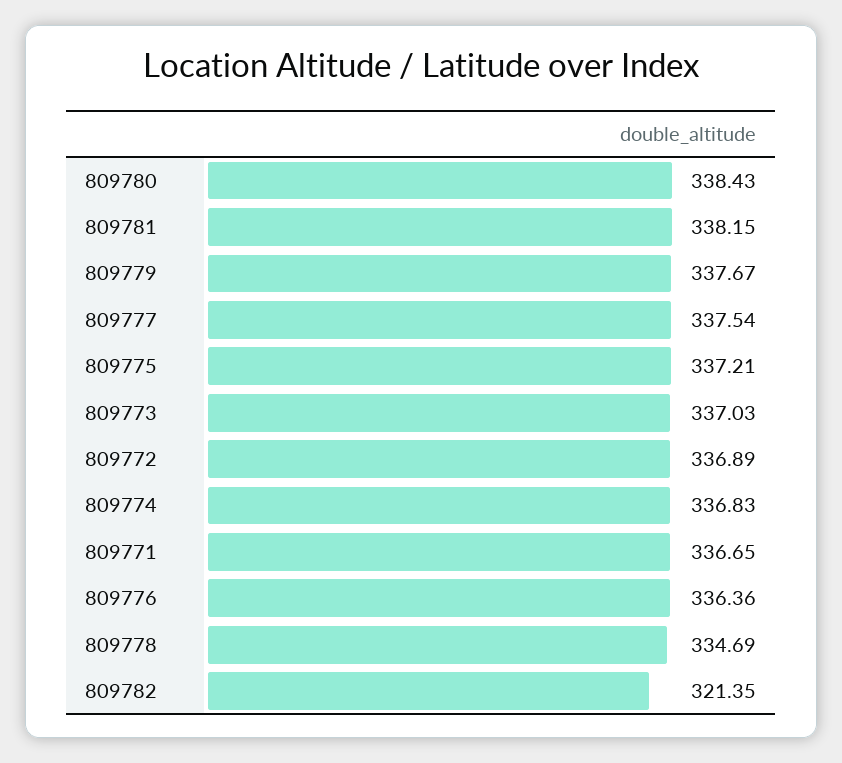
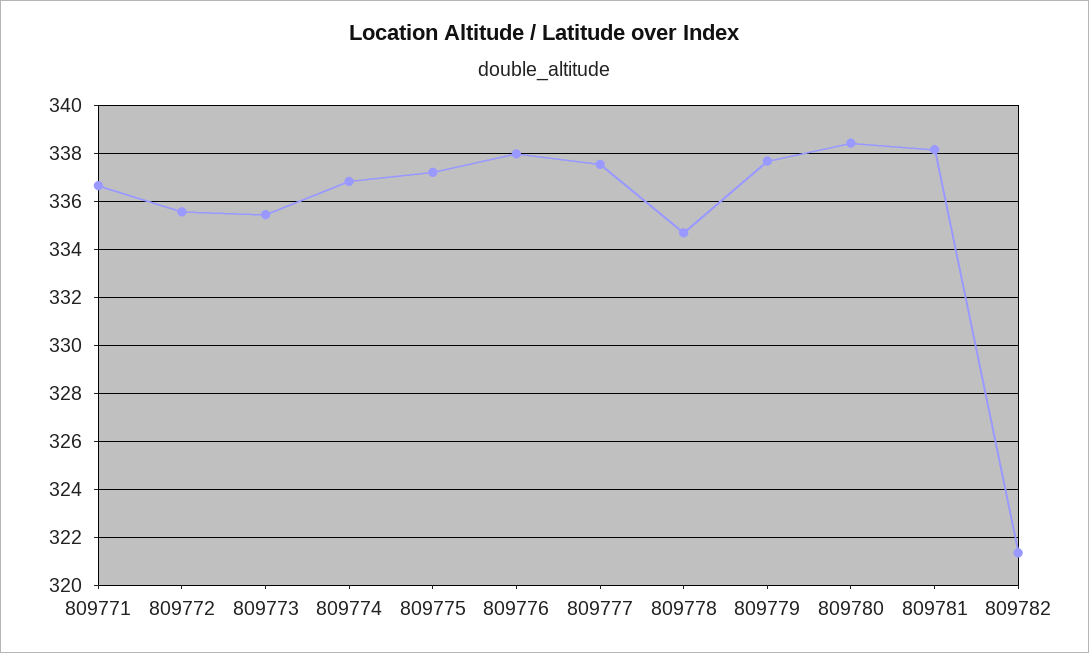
809773: 337.03 -> 335.5
809772: 336.89 -> 335.5
809776: 336.36 -> 338

